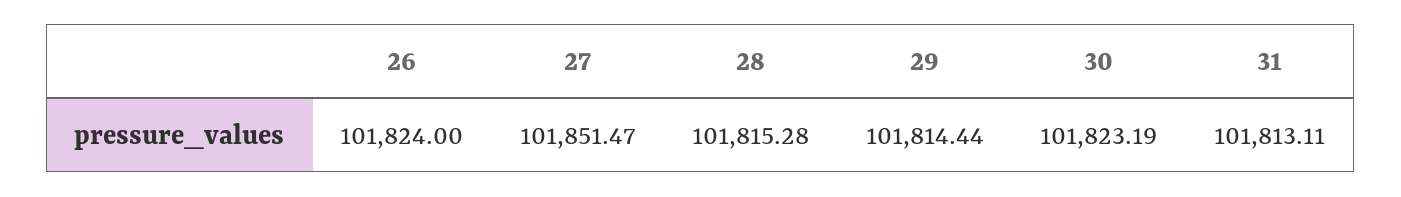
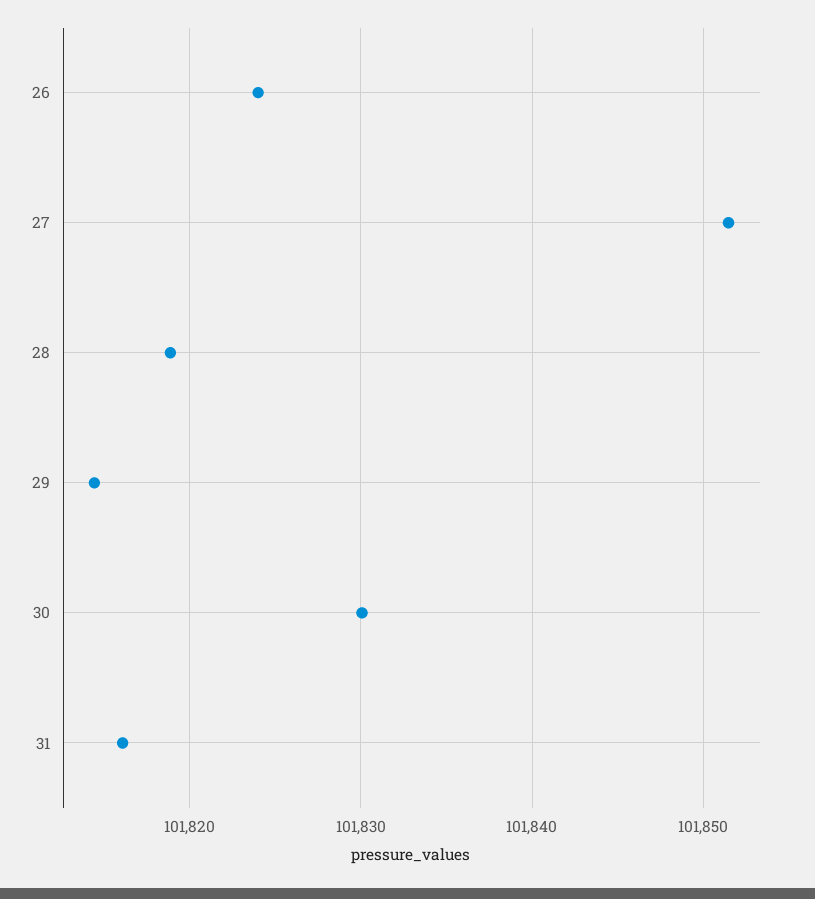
28: 101815.28 -> 101819
30: 101823.19 -> 101830
31: 101813.11 -> 101816

